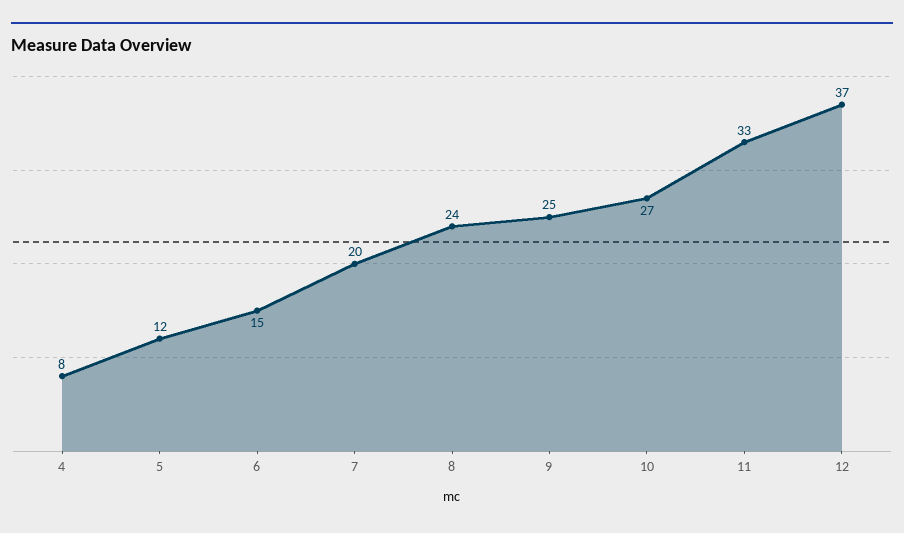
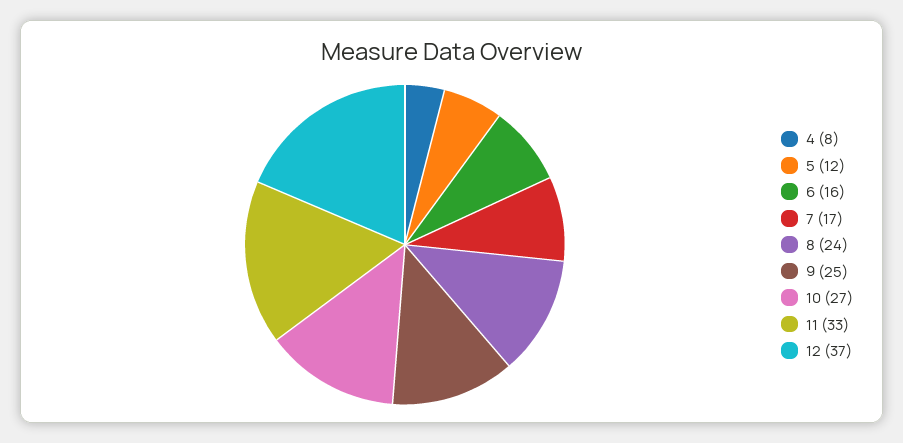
6: 15 -> 16
7: 20 -> 17

